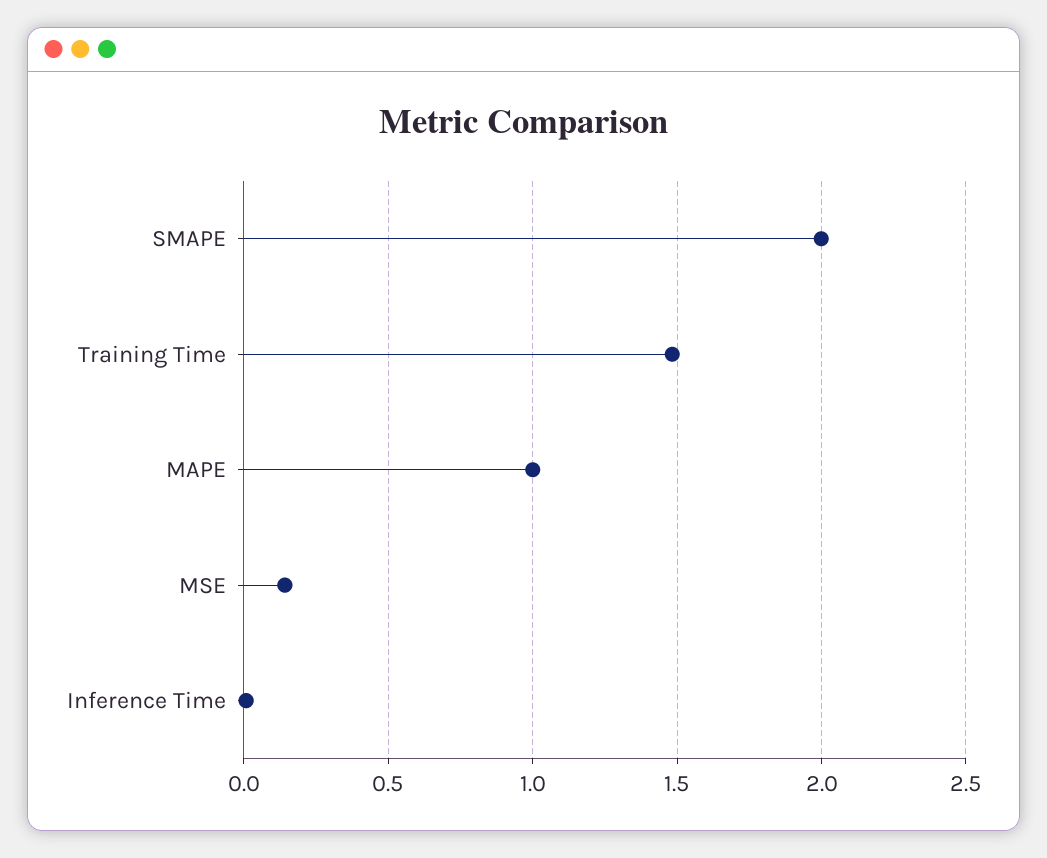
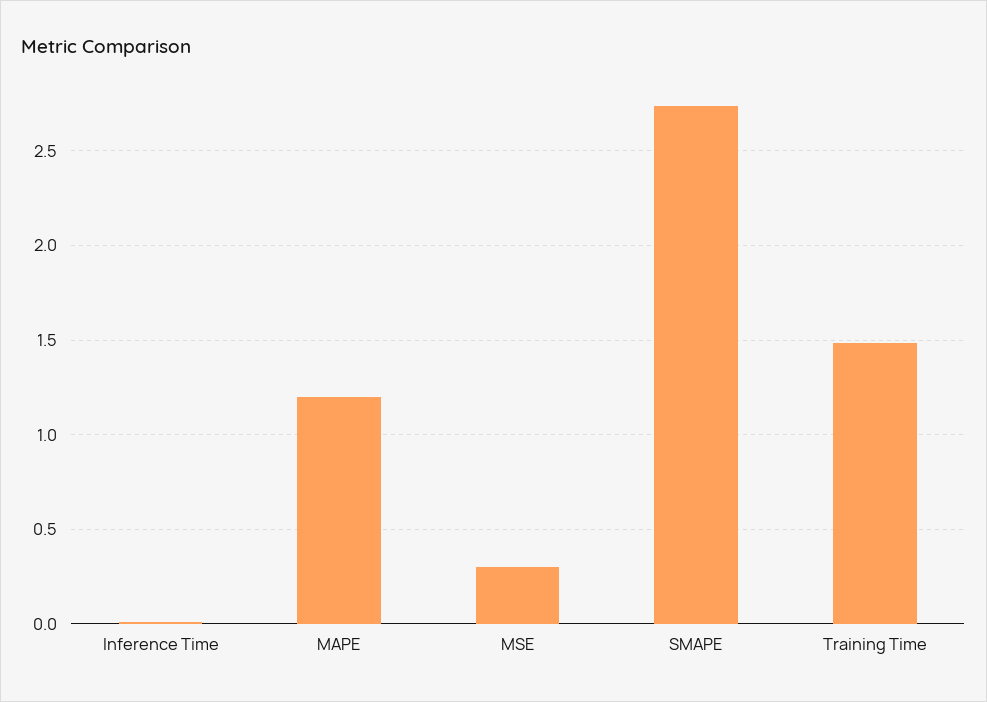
SMAPE: 2 -> 2.75
MAPE: 1 -> 1.2
MSE: 0.15 -> 0.3

